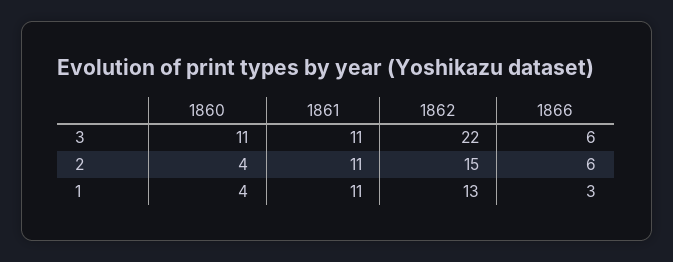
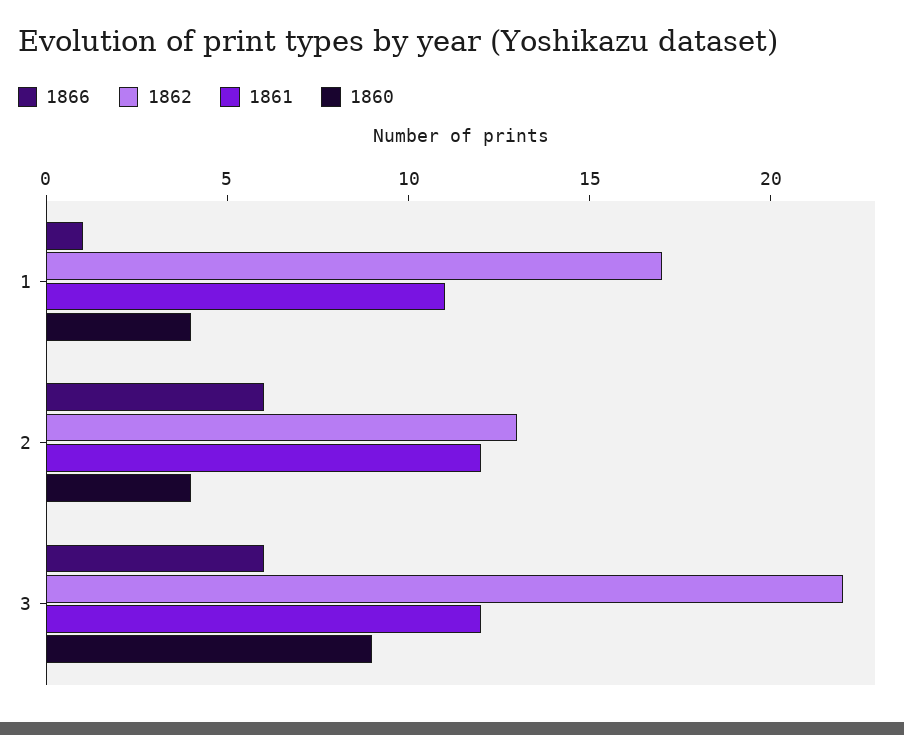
1860, 3: 11 -> 9
1861, 3: 11 -> 12
1861, 2: 11 -> 12
1862, 2: 15 -> 13
1862, 1: 13 -> 17
1866, 1: 3 -> 1

